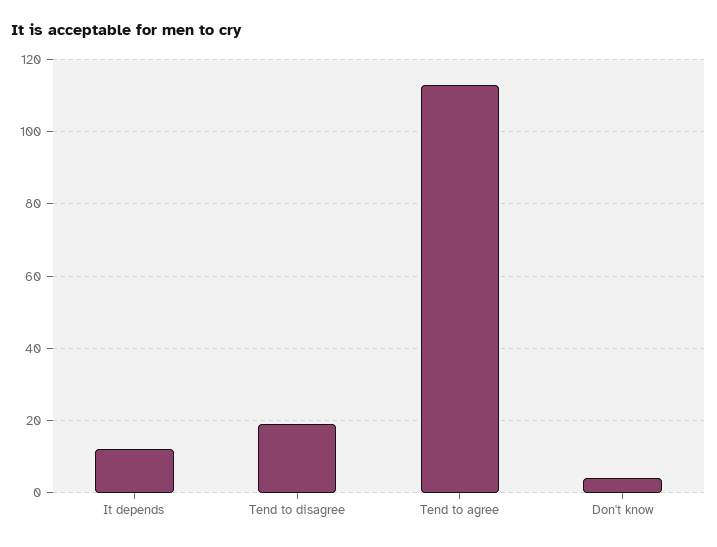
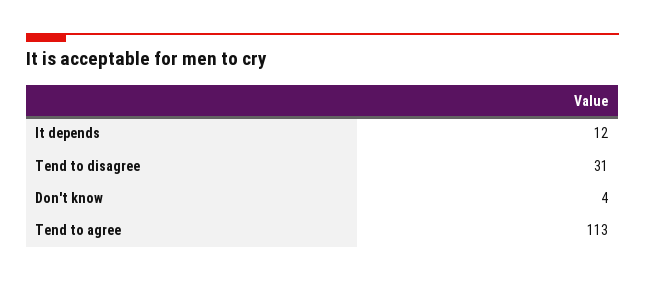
Tend to disagree: 20 -> 31

